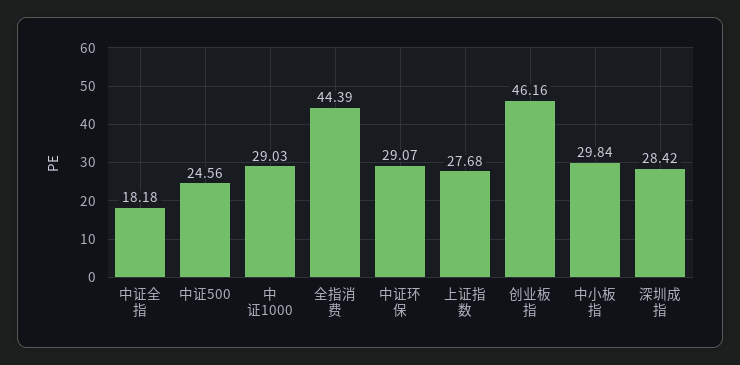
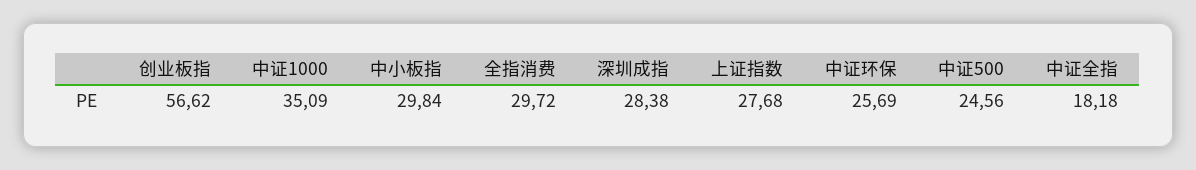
中证1000: 29.03 -> 35.09
全指消费: 44.39 -> 29.72
中证环保: 29.07 -> 25.69
创业板指: 46.16 -> 56.62
深圳成指: 28.42 -> 28.38

